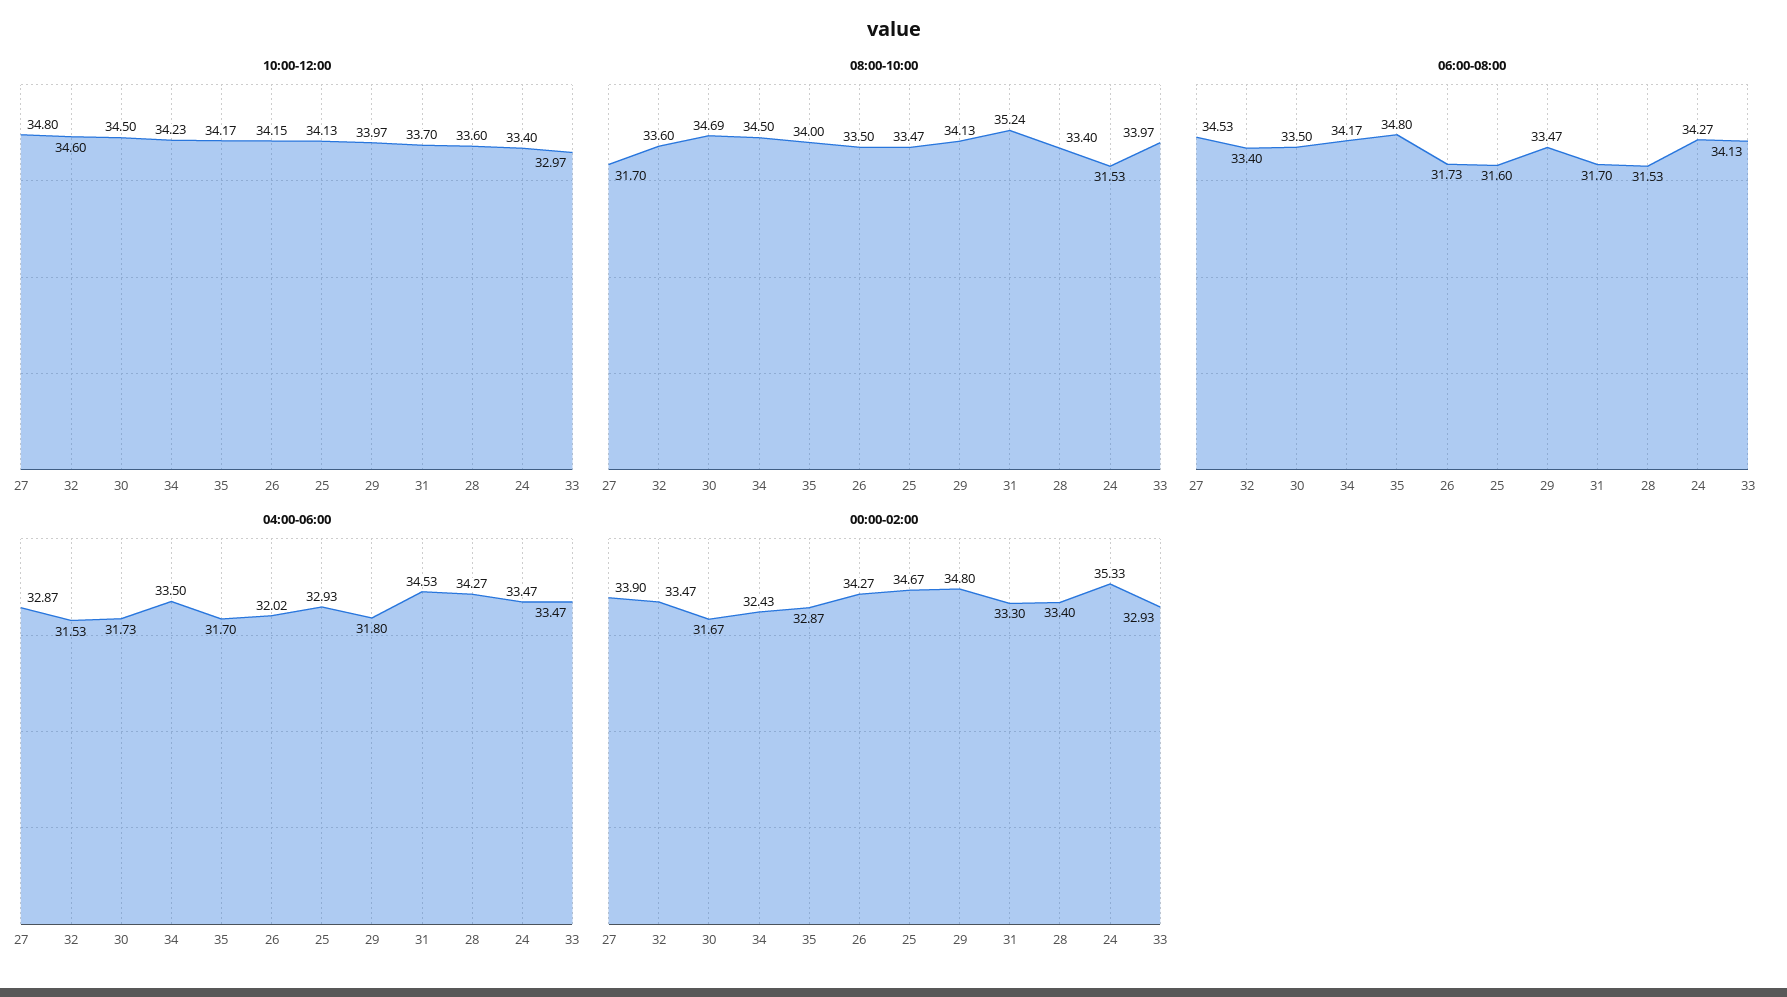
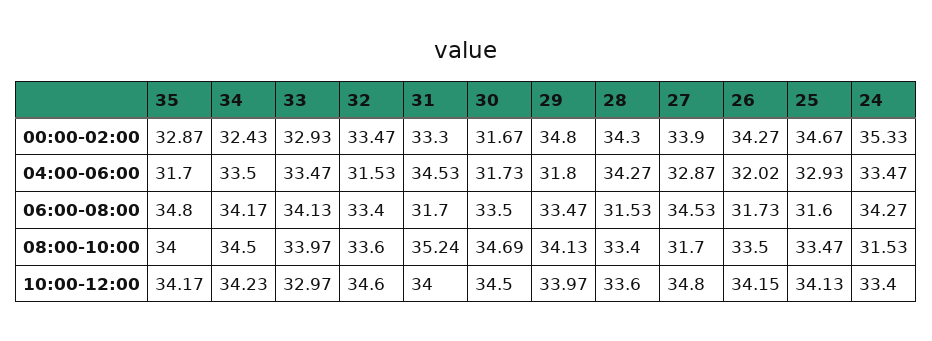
10:00-12:00, 31: 33.7 -> 34
00:00-02:00, 28: 33.4 -> 34.3

